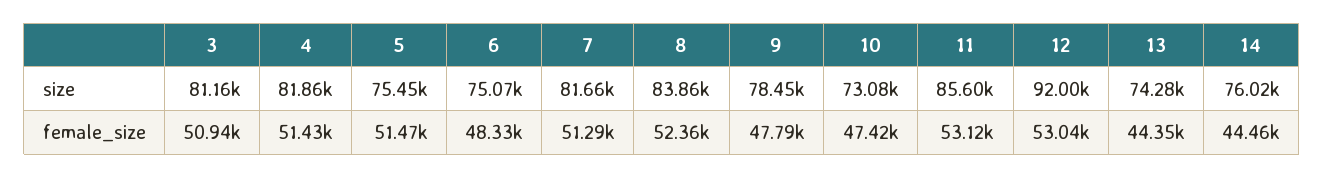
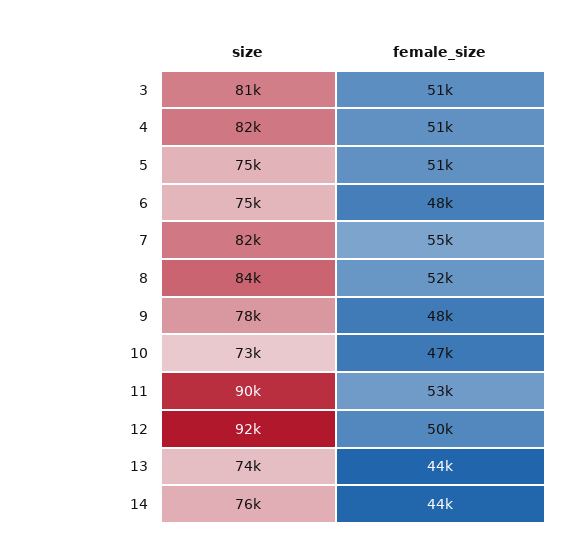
11, size: 85600 -> 90000
7, female_size: 51290 -> 55000
12, female_size: 53040 -> 50000

